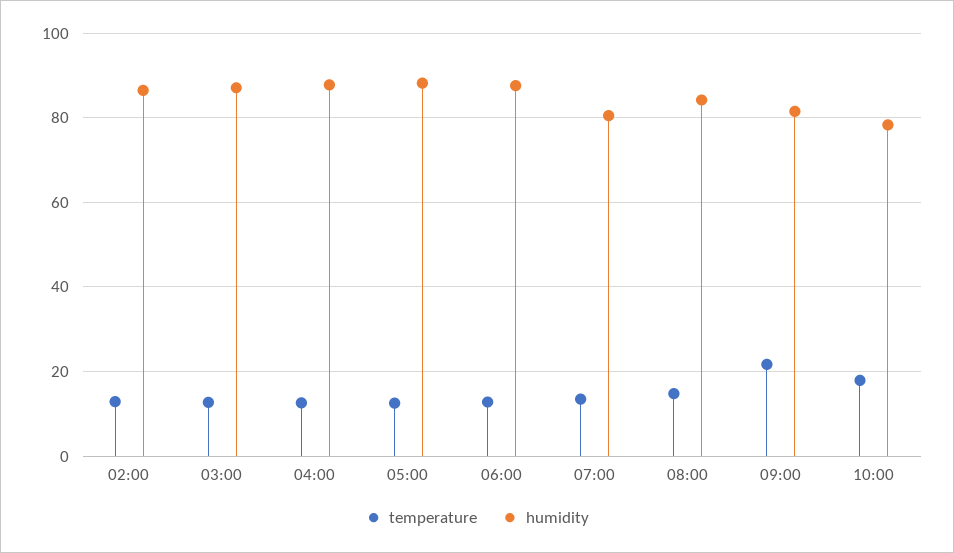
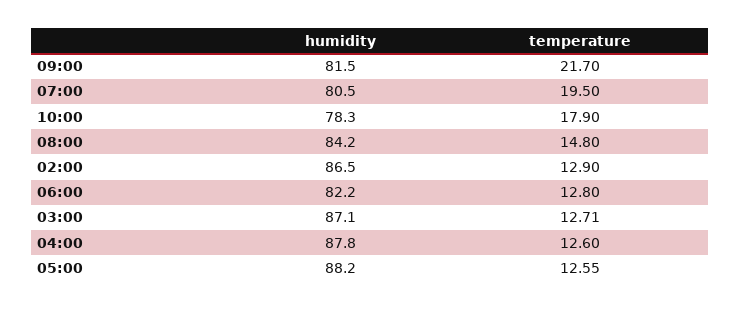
humidity, 06:00: 88 -> 82.2
temperature, 07:00: 14 -> 19.5

